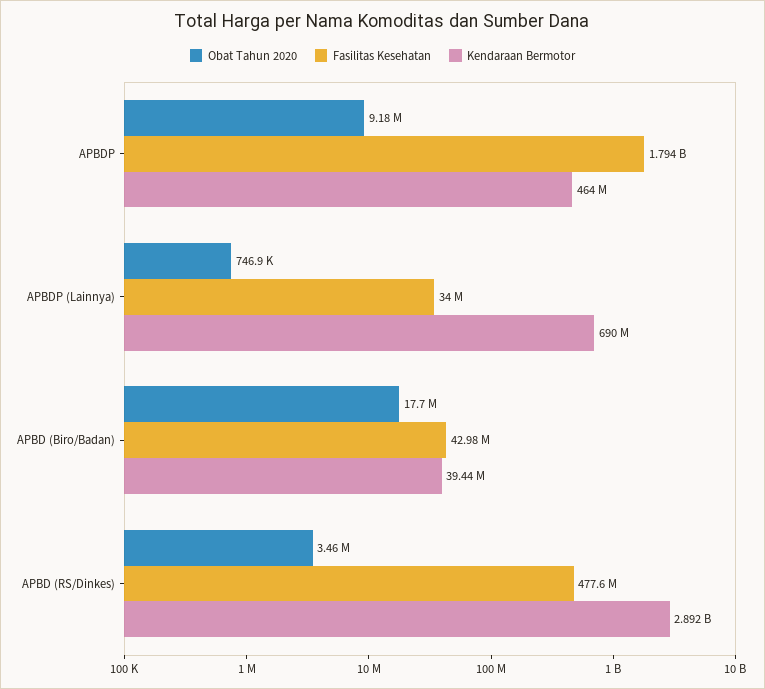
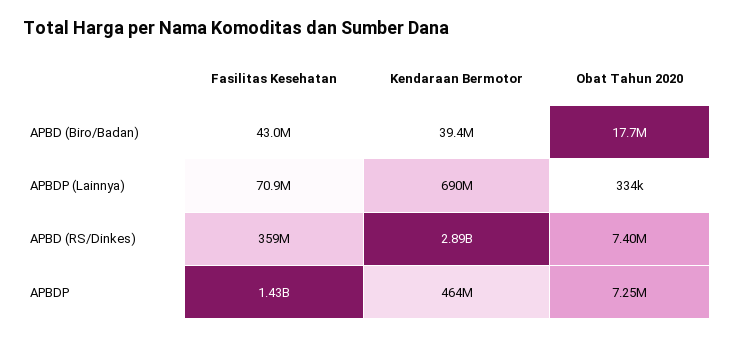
Obat Tahun 2020, APBDP: 9180000 -> 7250000
Fasilitas Kesehatan, APBDP: 1794000000 -> 1430000000
Obat Tahun 2020, APBDP (Lainnya): 746900 -> 334000
Fasilitas Kesehatan, APBDP (Lainnya): 34000000 -> 70900000
Obat Tahun 2020, APBD (RS/Dinkes): 3460000 -> 7400000
Fasilitas Kesehatan, APBD (RS/Dinkes): 477600000 -> 359000000

